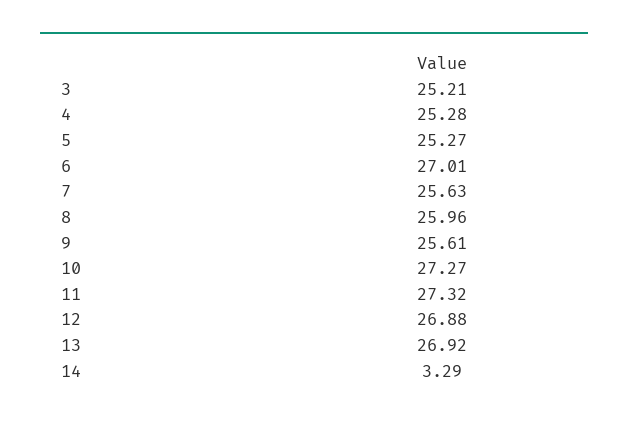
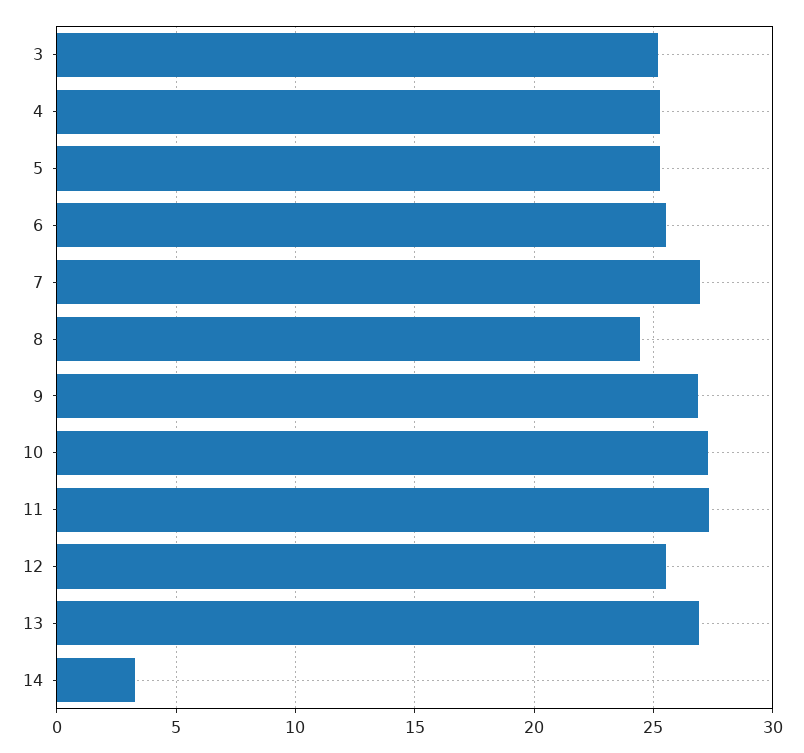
6: 27.01 -> 25.5
7: 25.63 -> 27
8: 25.96 -> 24.5
9: 25.61 -> 27
12: 26.88 -> 25.5

